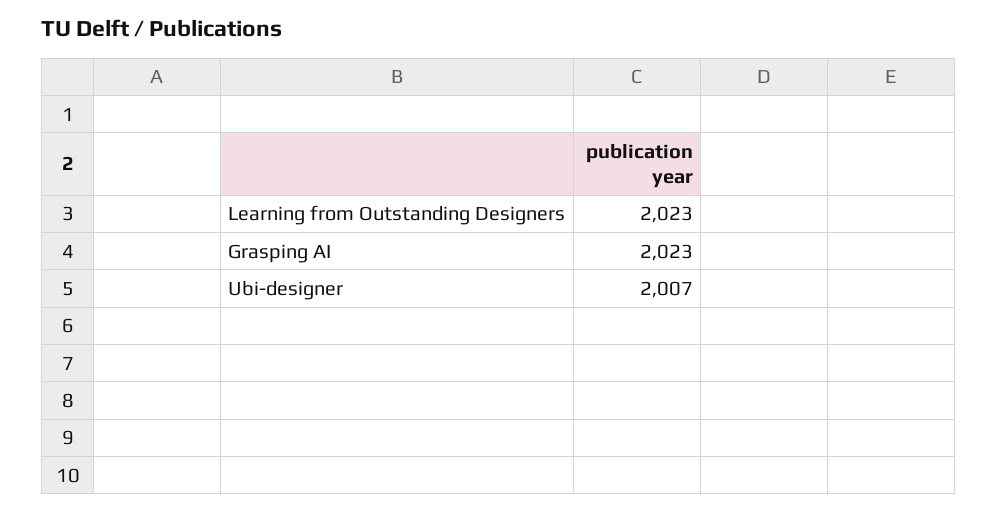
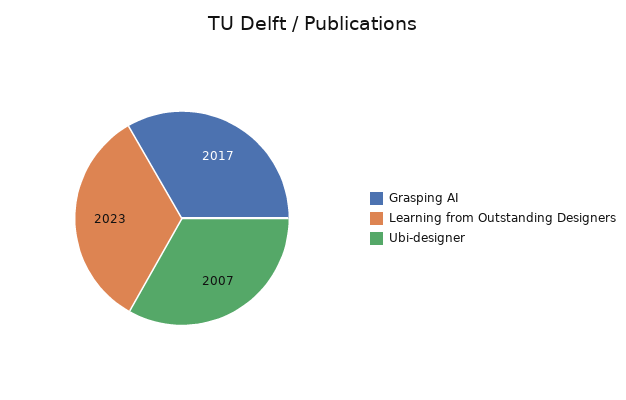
Grasping AI: 2023 -> 2017

